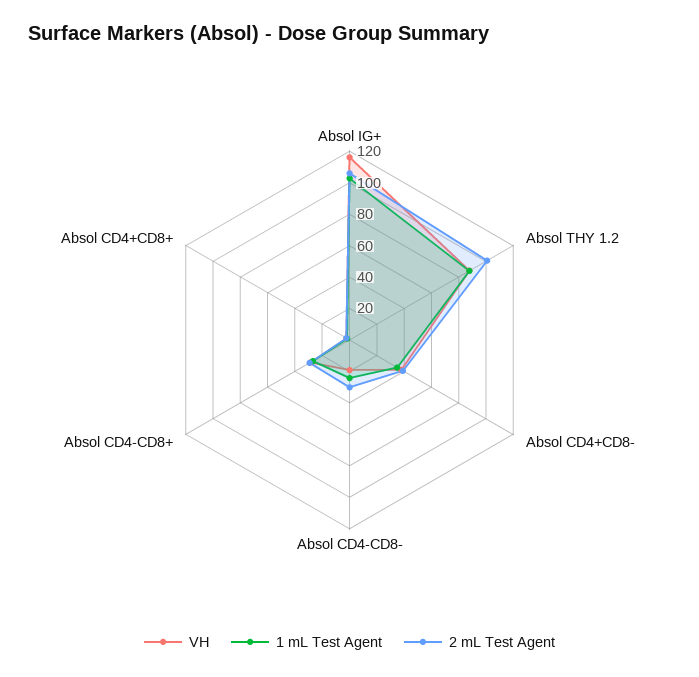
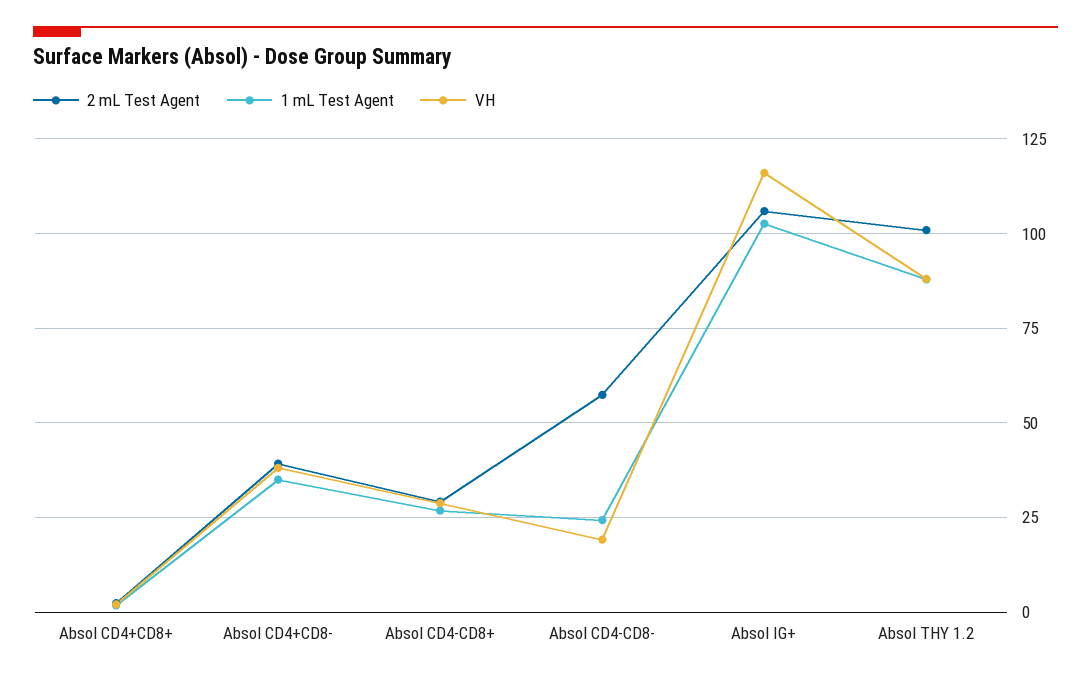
2 mL Test Agent, Absol CD4-CD8-: 30 -> 57.5

